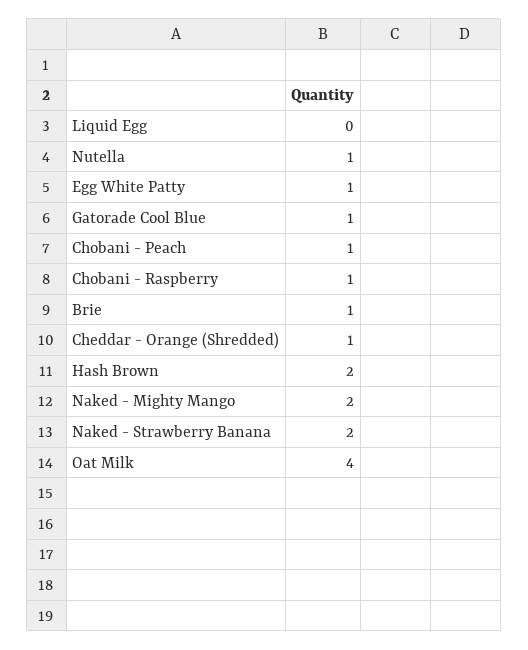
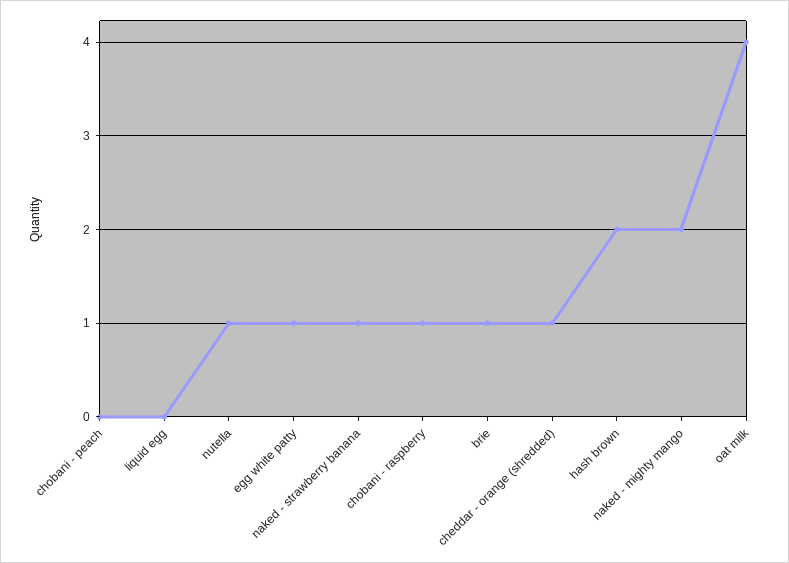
Gatorade Cool Blue: 1 -> none
Chobani - Peach: 1 -> 0
Naked - Strawberry Banana: 2 -> 1

